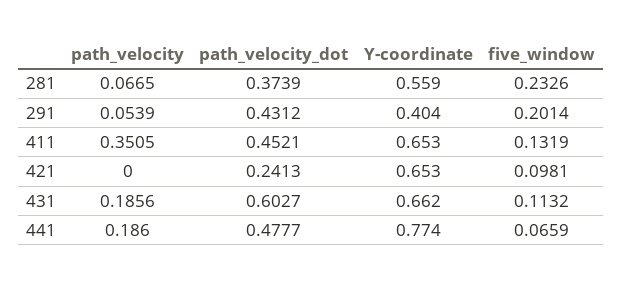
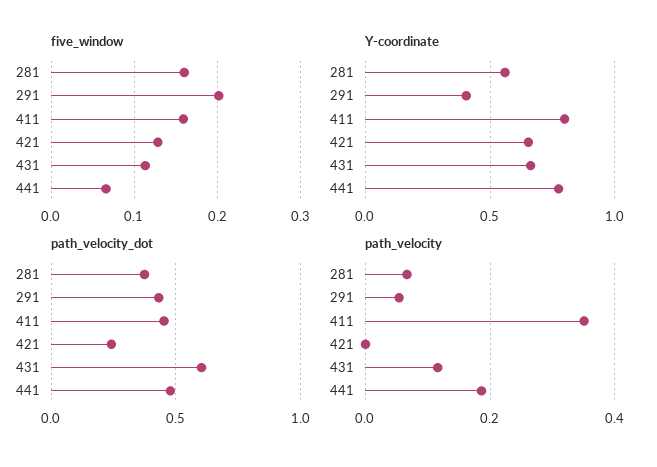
five_window, 281: 0.2326 -> 0.16
Y-coordinate, 411: 0.653 -> 0.8
five_window, 411: 0.1319 -> 0.16
five_window, 421: 0.0981 -> 0.13
path_velocity, 431: 0.1856 -> 0.12

